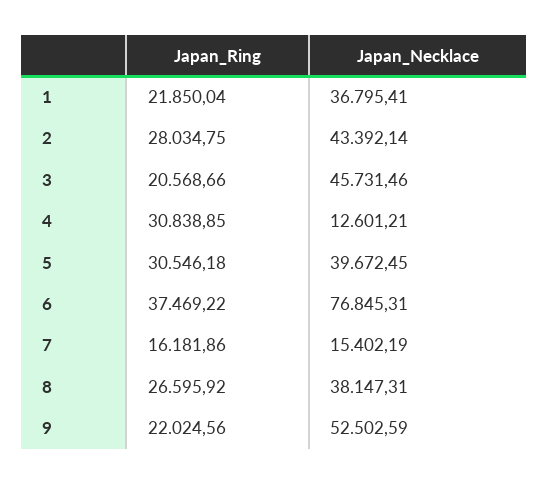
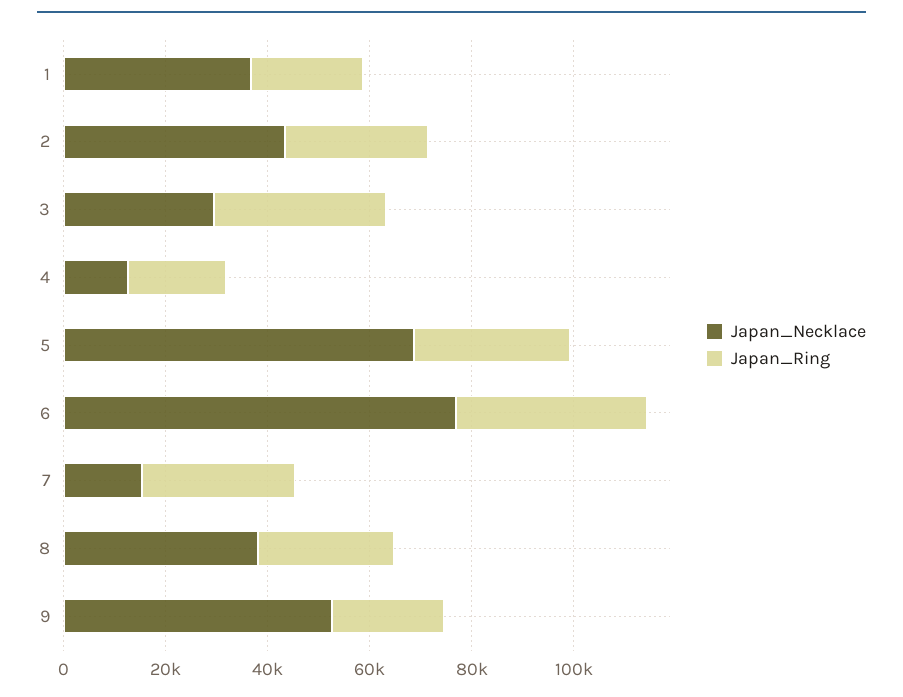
Japan_Ring, 3: 20568.66 -> 35000
Japan_Necklace, 3: 45731.46 -> 30000
Japan_Ring, 4: 30838.85 -> 20000
Japan_Necklace, 5: 39672.45 -> 70000
Japan_Ring, 7: 16181.86 -> 30000

